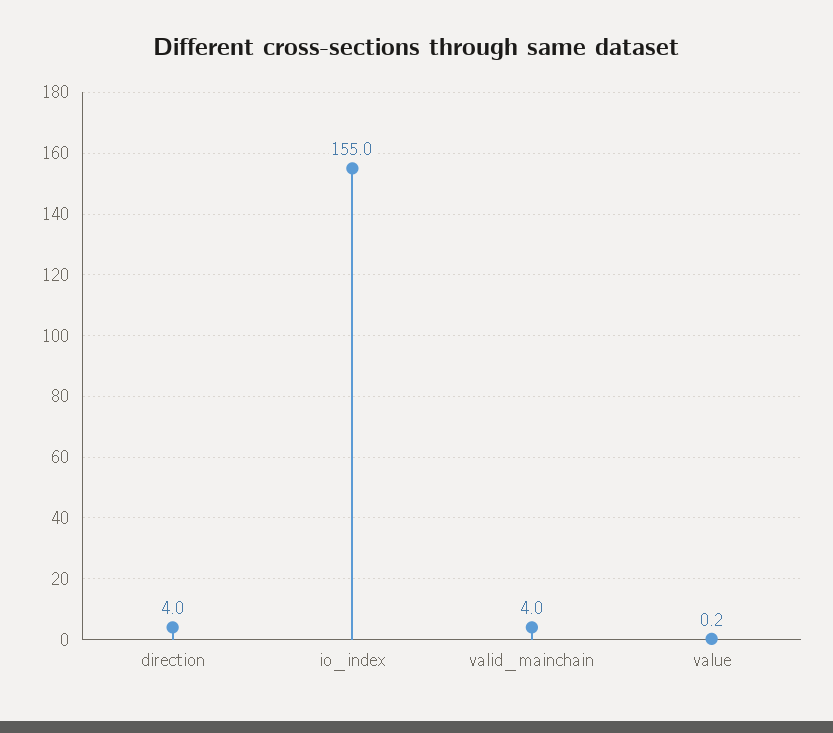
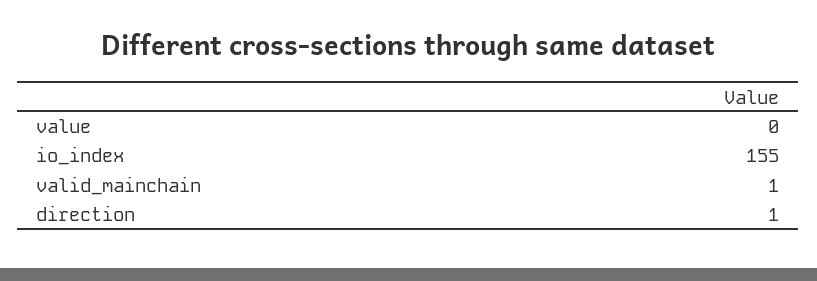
direction: 4 -> 1
valid_mainchain: 4 -> 1

